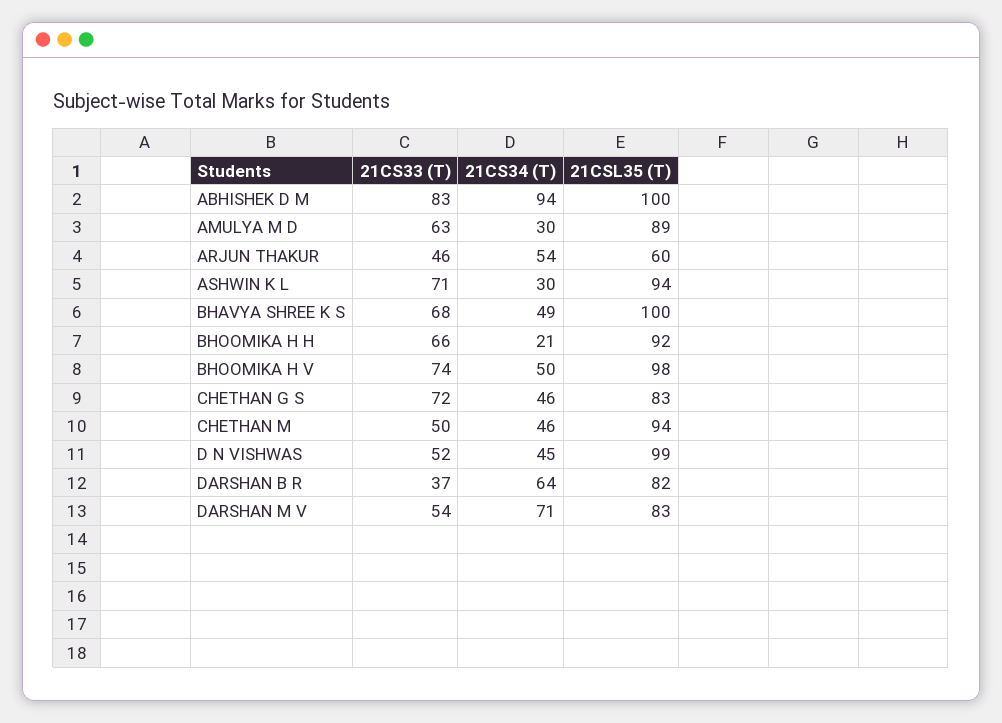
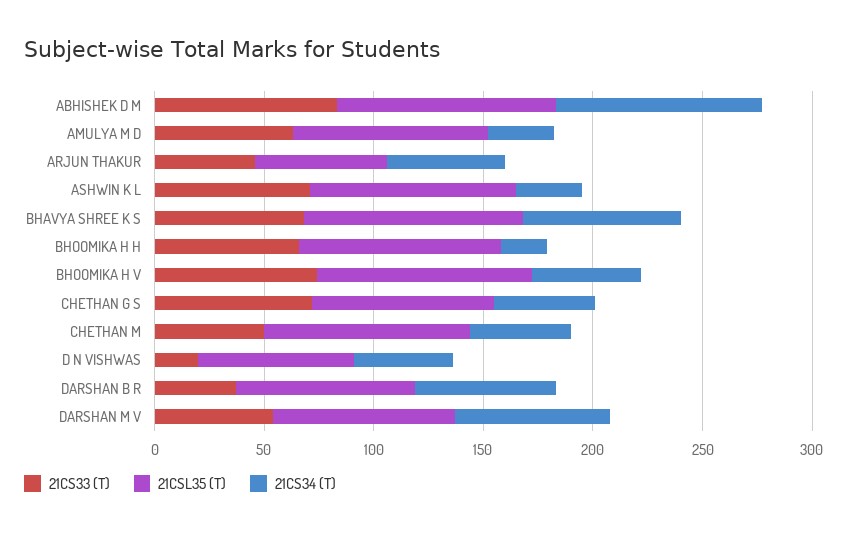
21CS34 (T), BHAVYA SHREE K S: 49 -> 70
21CS33 (T), D N VISHWAS: 52 -> 20
21CSL35 (T), D N VISHWAS: 99 -> 70

